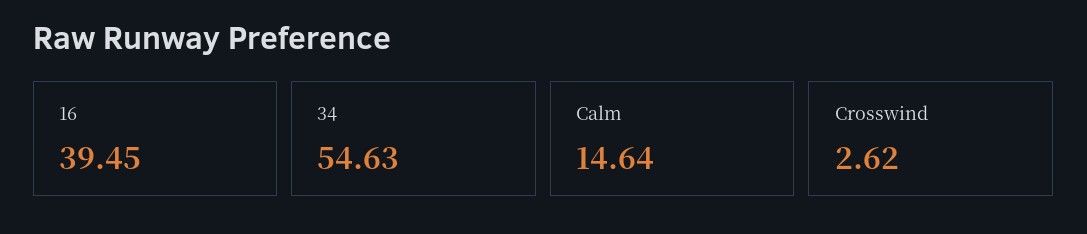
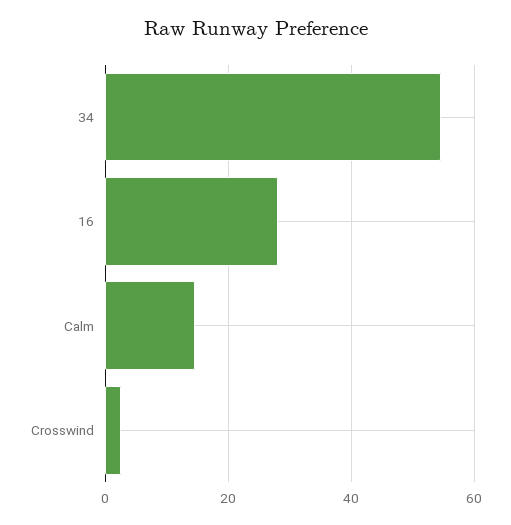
16: 39.45 -> 28

